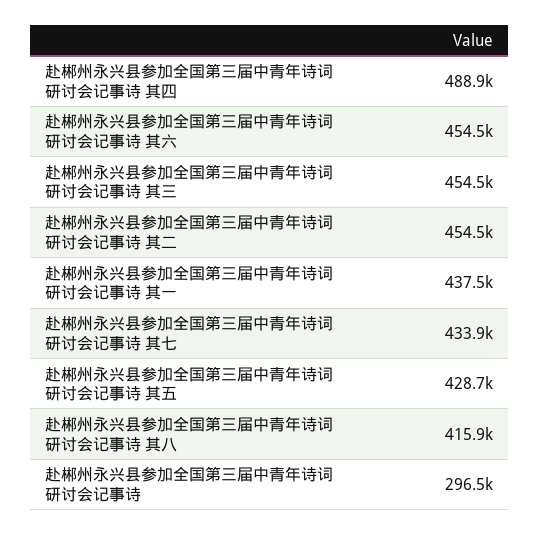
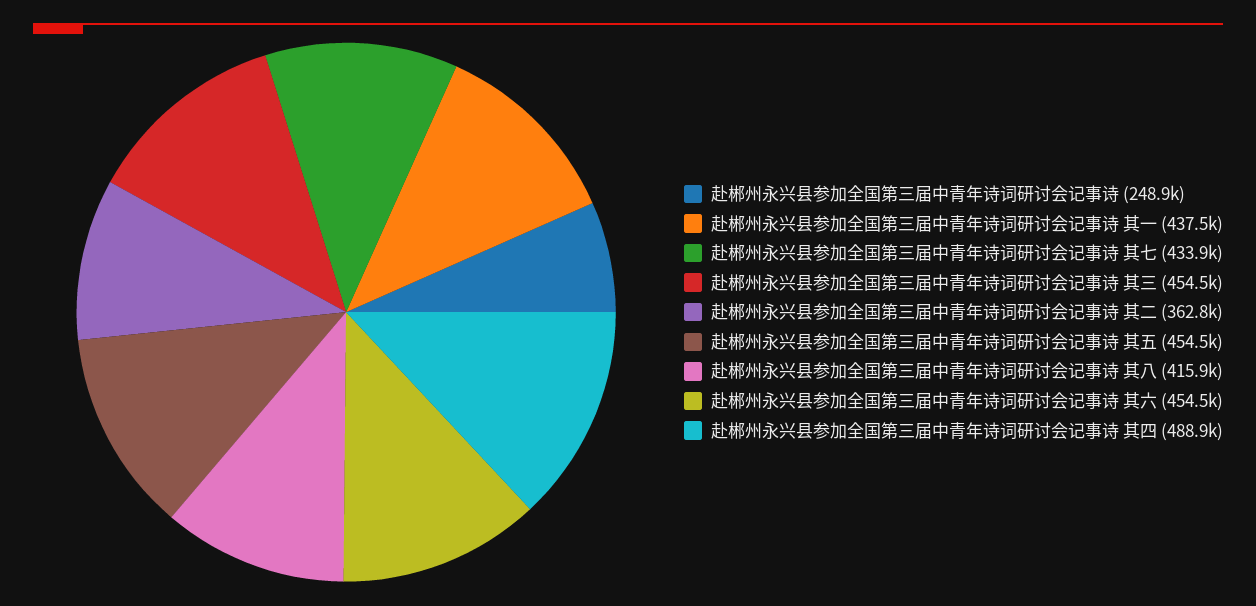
赴郴州永兴县参加全国第三届中青年诗词研讨会记事诗 其二: 454500 -> 362800
赴郴州永兴县参加全国第三届中青年诗词研讨会记事诗 其五: 428700 -> 454500
赴郴州永兴县参加全国第三届中青年诗词研讨会记事诗: 296500 -> 248900

